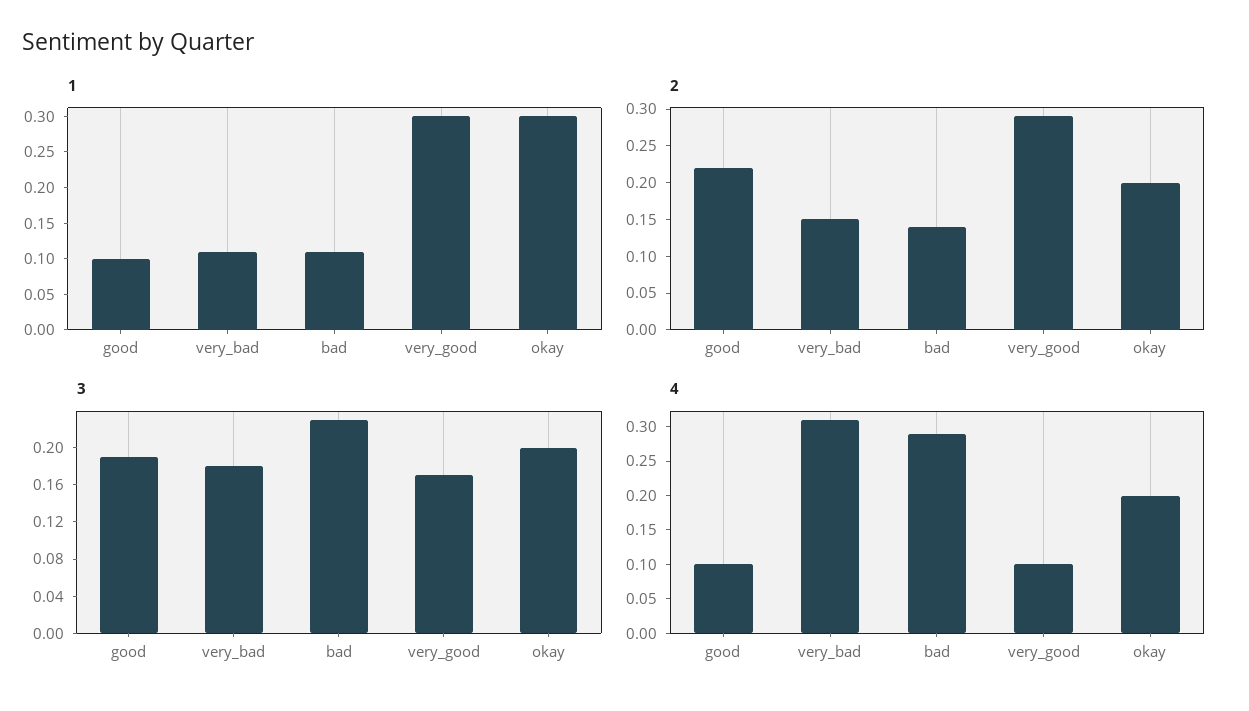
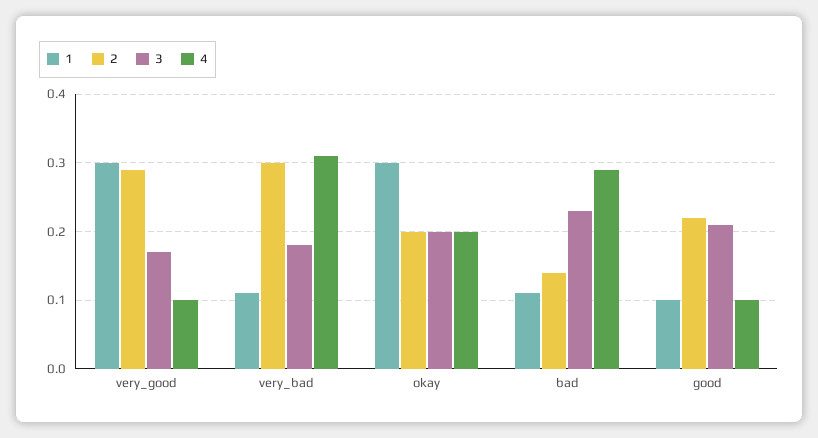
2, very_bad: 0.15 -> 0.3
3, good: 0.19 -> 0.21

